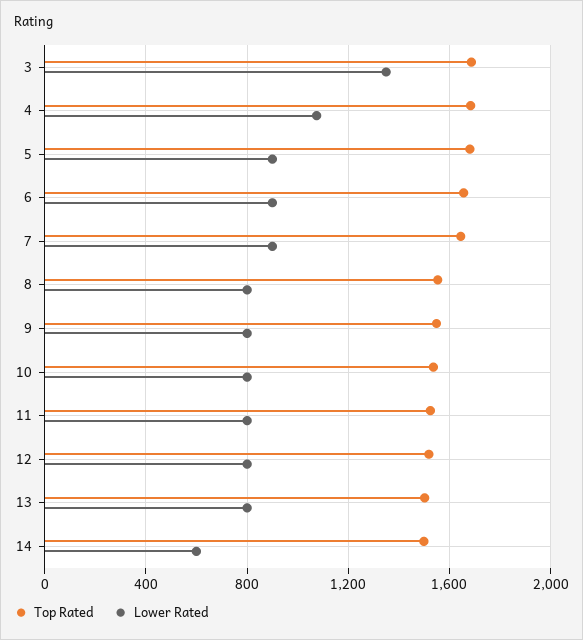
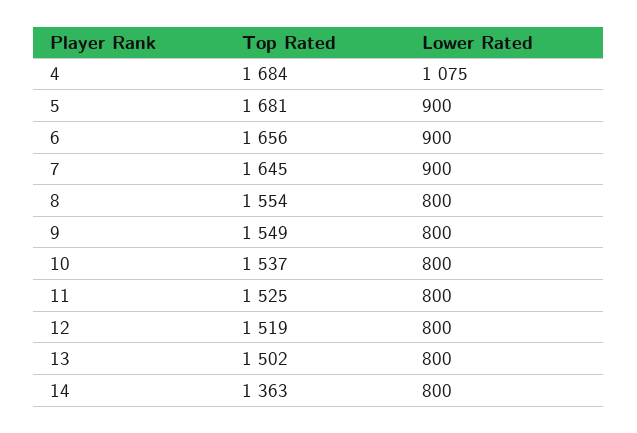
Top Rated, 3: 1700 -> none
Lower Rated, 3: 1350 -> none
Top Rated, 14: 1500 -> 1363
Lower Rated, 14: 600 -> 800

